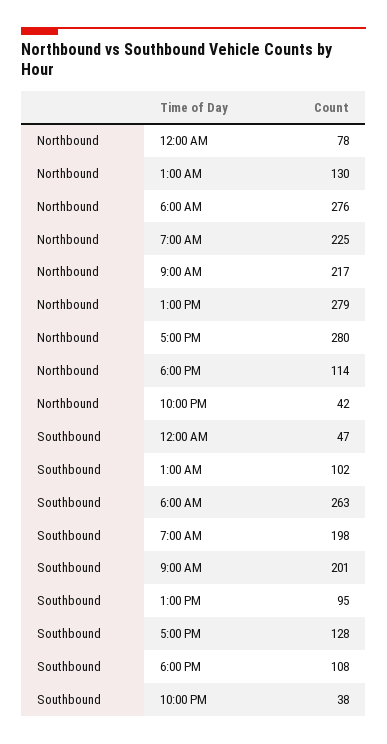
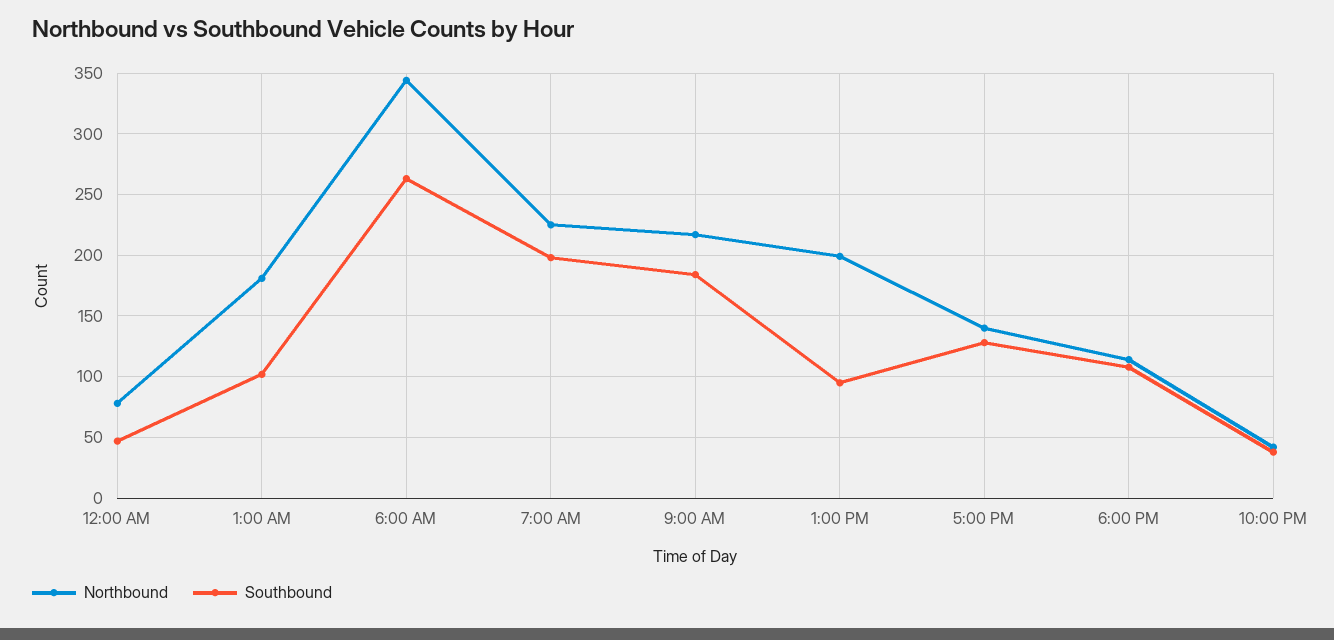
Northbound, 1:00 AM: 130 -> 180
Northbound, 6:00 AM: 276 -> 345
Northbound, 1:00 PM: 279 -> 200
Northbound, 5:00 PM: 280 -> 140
Southbound, 9:00 AM: 201 -> 185

